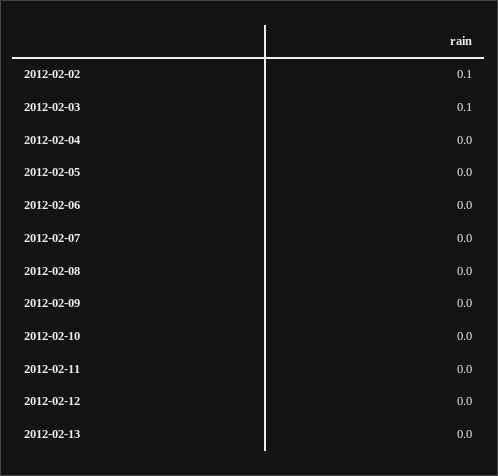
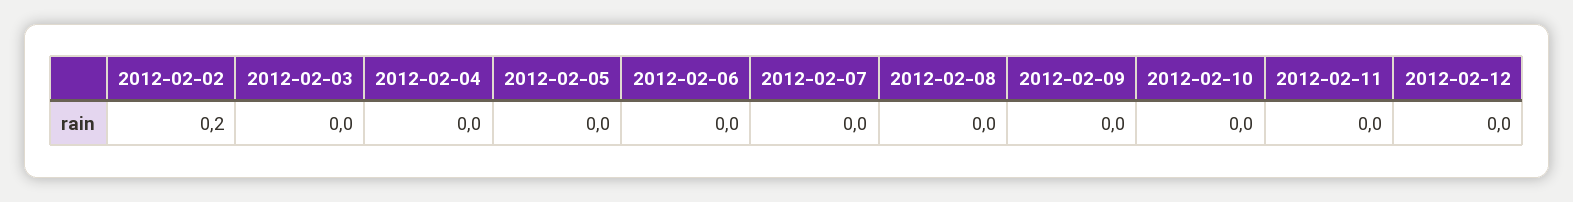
2012-02-02: 0.1 -> 0.2
2012-02-03: 0.1 -> 0
2012-02-13: 0 -> none

